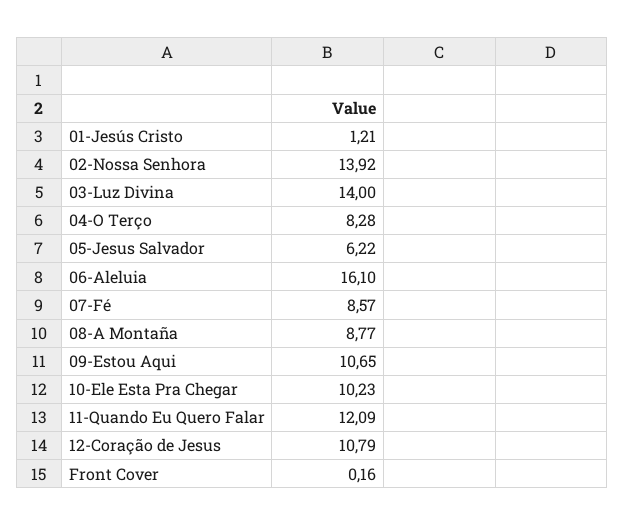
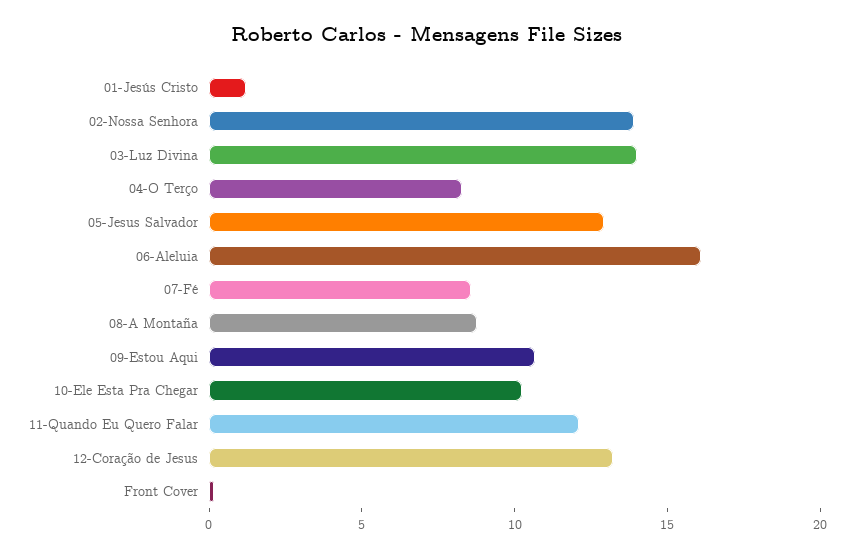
05-Jesus Salvador: 6.22 -> 13
12-Coração de Jesus: 10.79 -> 13

